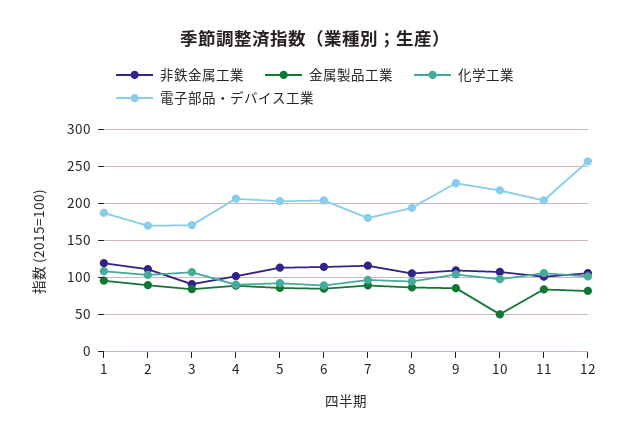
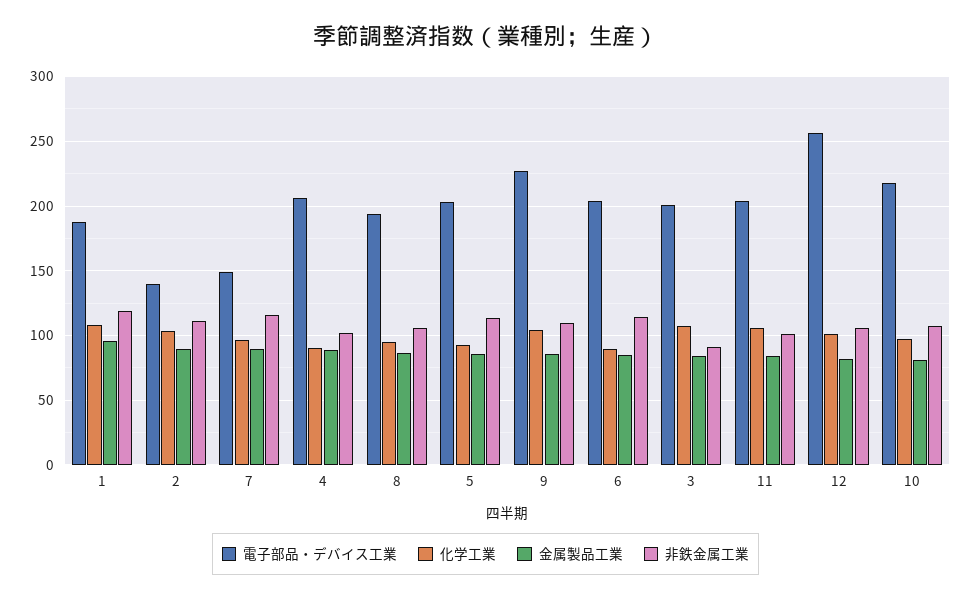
電子部品・デバイス工業, 2: 170 -> 140
電子部品・デバイス工業, 3: 170 -> 200
電子部品・デバイス工業, 7: 180 -> 150
金属製品工業, 10: 50 -> 80

